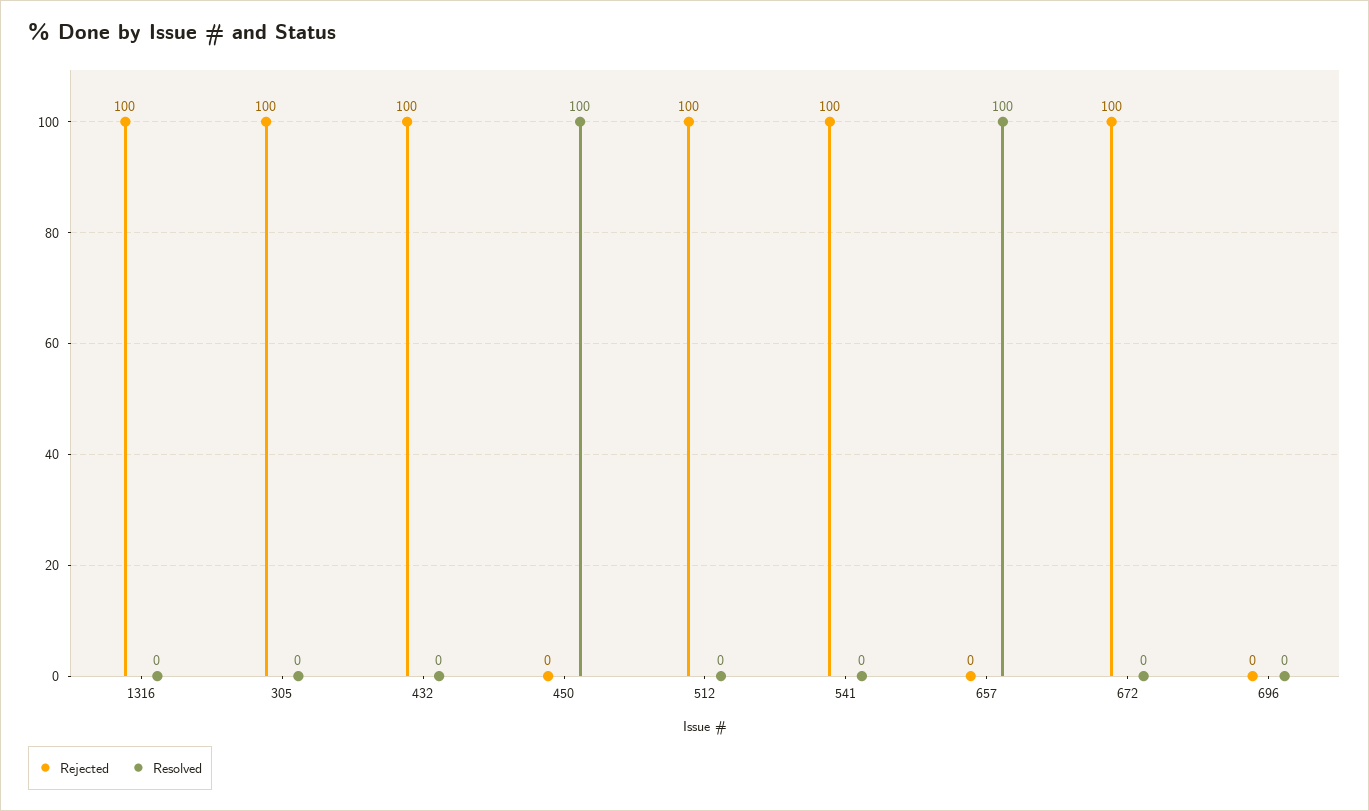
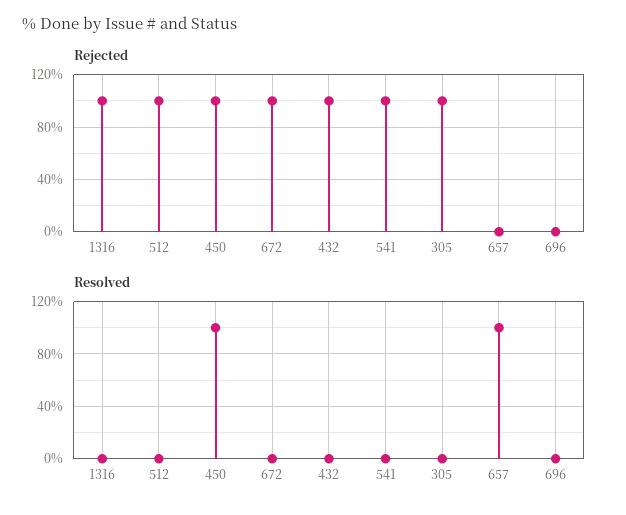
Rejected, 450: 0 -> 100

